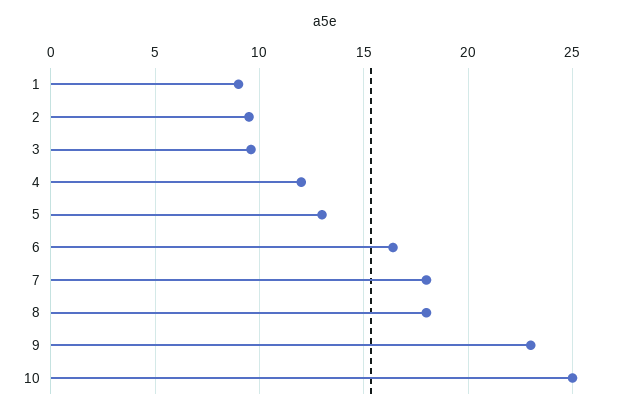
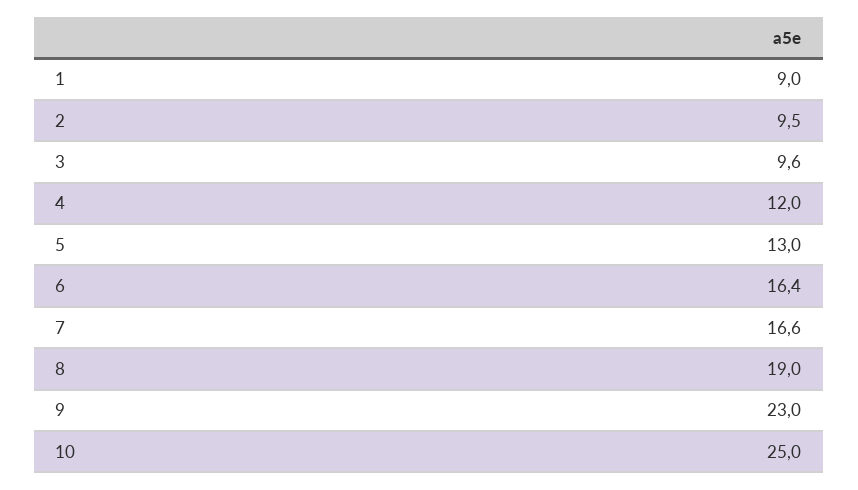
7: 18 -> 16.6
8: 18 -> 19

